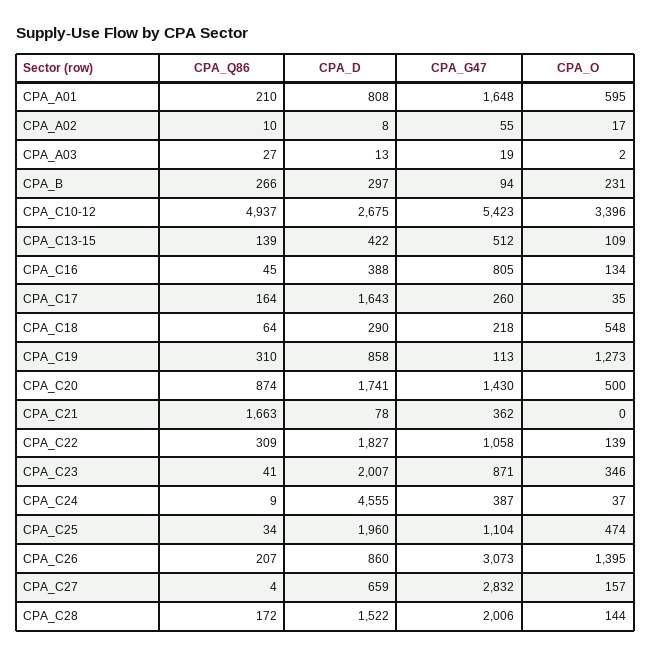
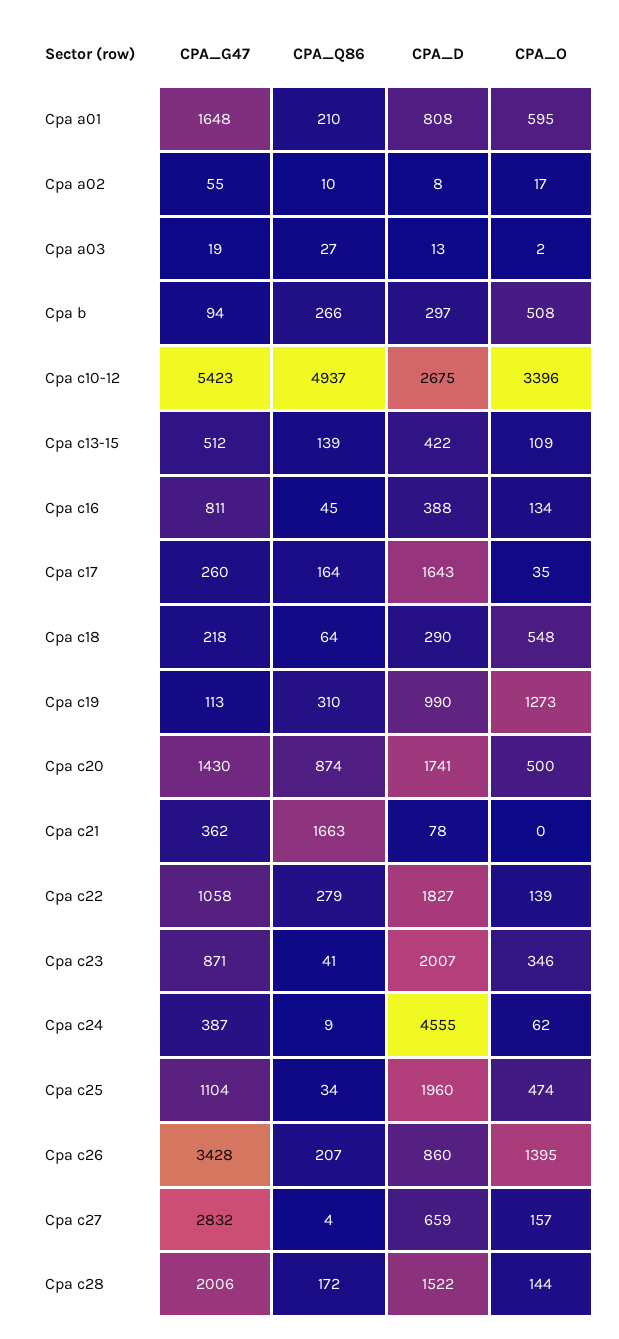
CPA_O, CPA_B: 231 -> 508
CPA_G47, CPA_C16: 805 -> 811
CPA_D, CPA_C19: 858 -> 990
CPA_Q86, CPA_C22: 309 -> 279
CPA_O, CPA_C24: 37 -> 62
CPA_G47, CPA_C26: 3073 -> 3428

